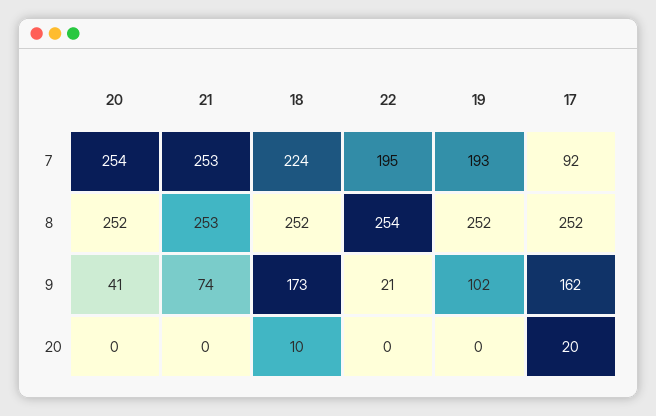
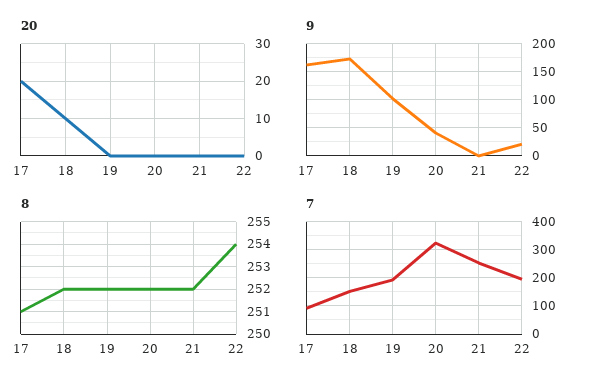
7, 20: 254 -> 325
7, 18: 224 -> 150
8, 21: 253 -> 252
8, 17: 252 -> 251
9, 21: 74 -> 0

